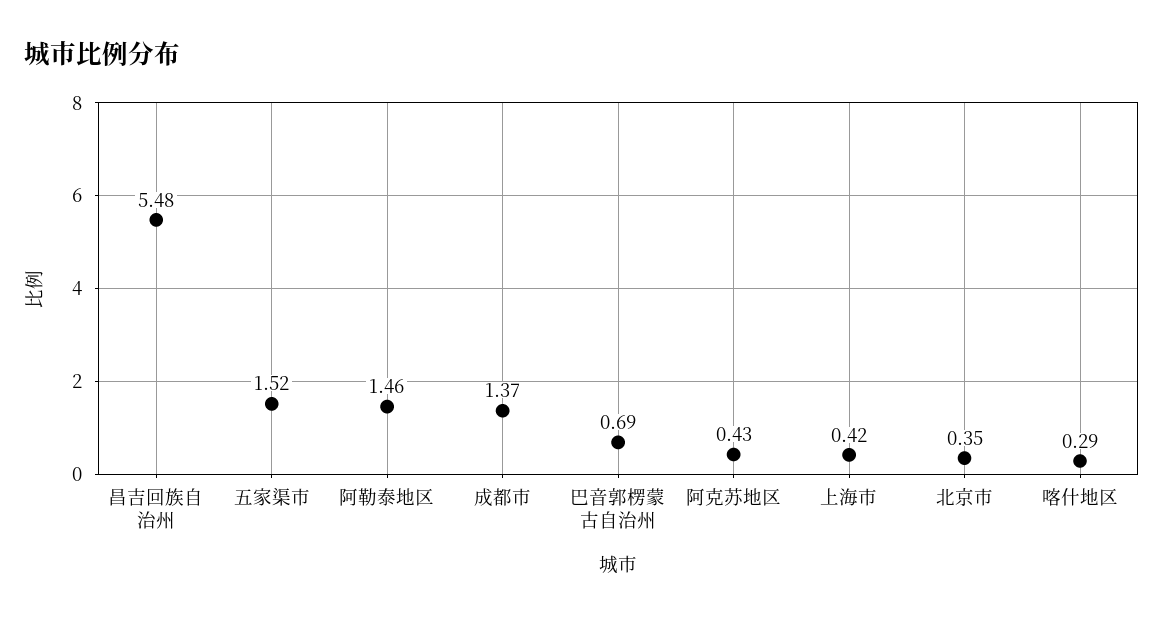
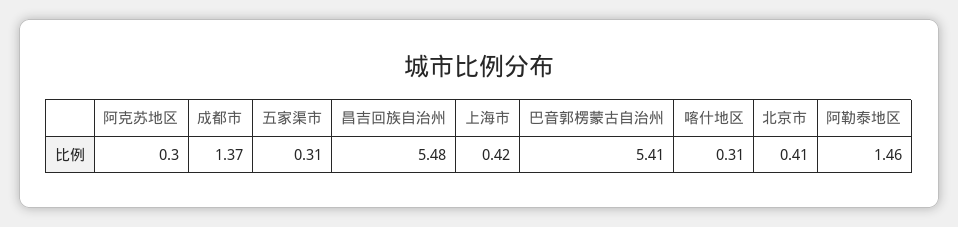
五家渠市: 1.52 -> 0.31
巴音郭楞蒙古自治州: 0.69 -> 5.41
阿克苏地区: 0.43 -> 0.3
北京市: 0.35 -> 0.41
喀什地区: 0.29 -> 0.31

